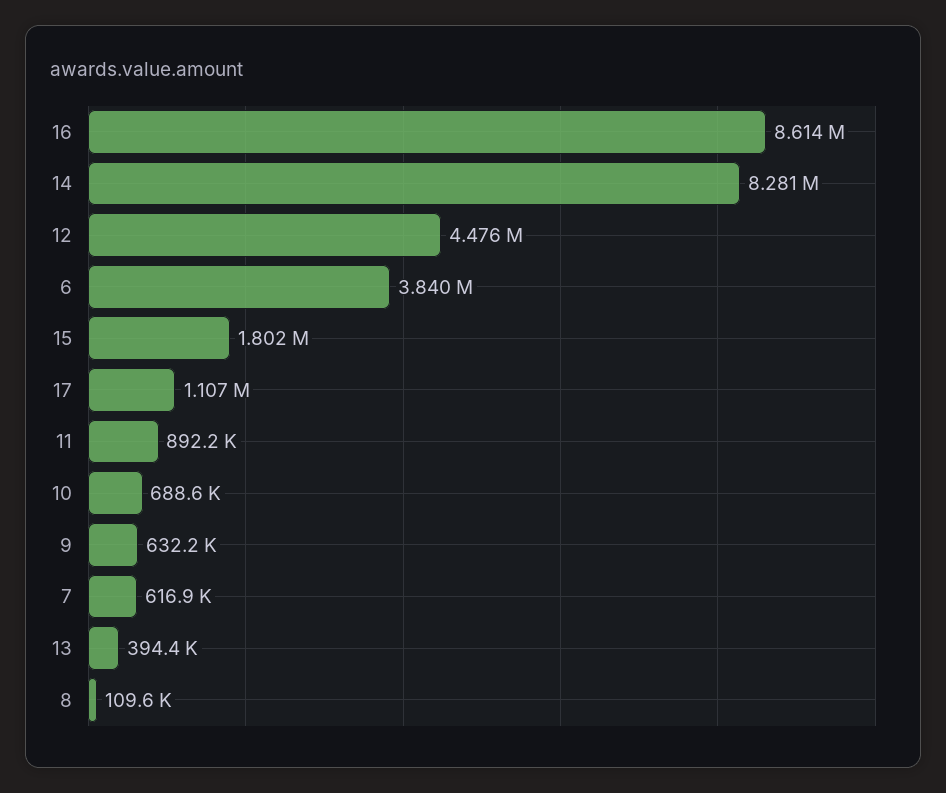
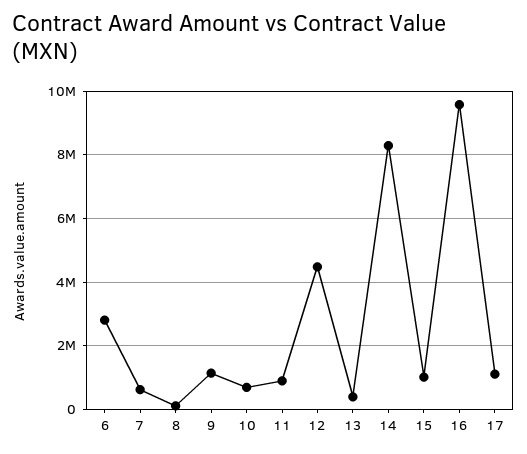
16: 8614000 -> 9600000
6: 3840000 -> 2800000
15: 1802000 -> 1000000
9: 632200 -> 1200000

